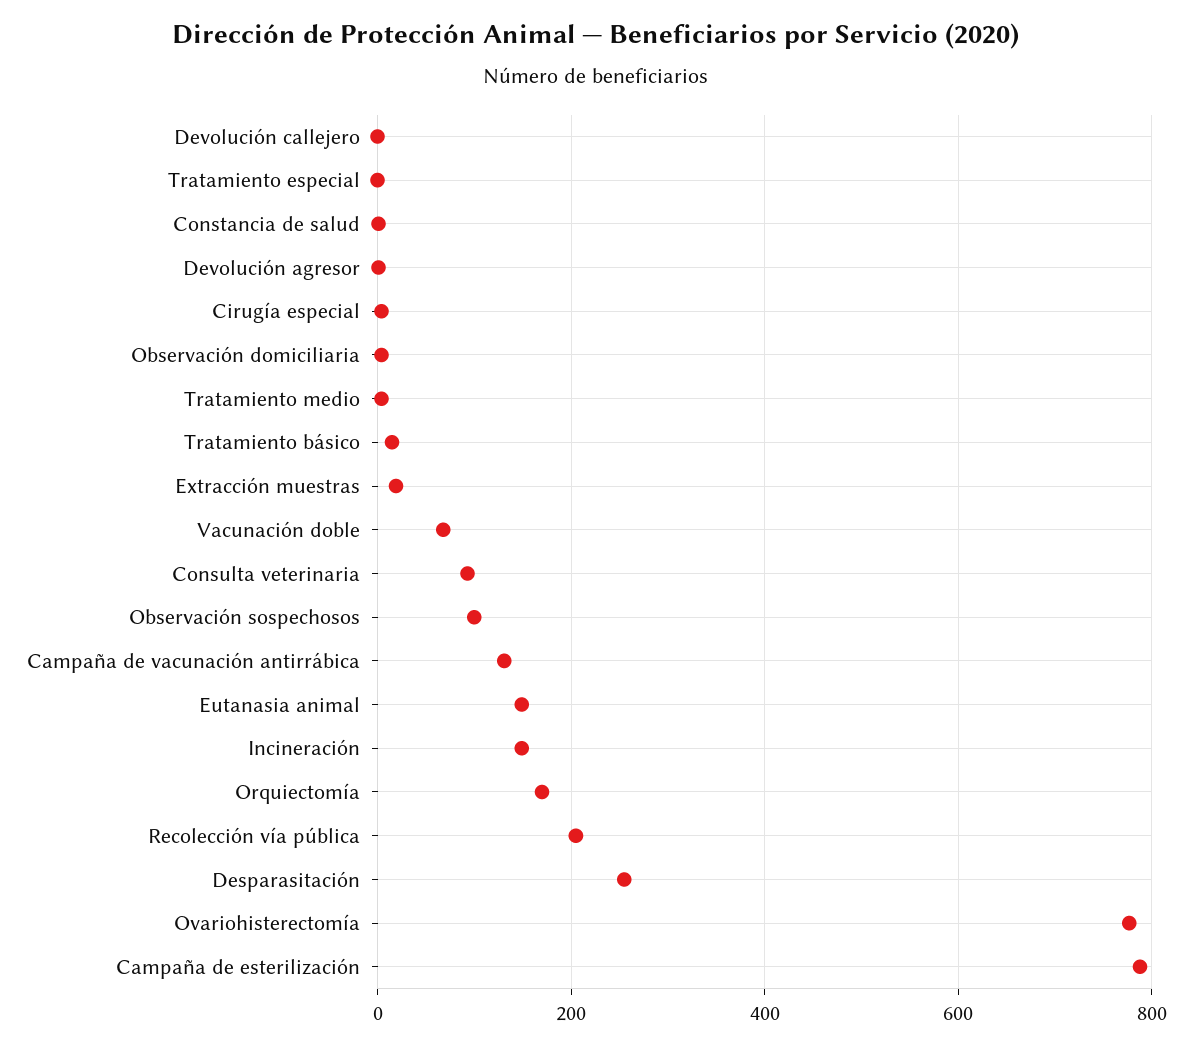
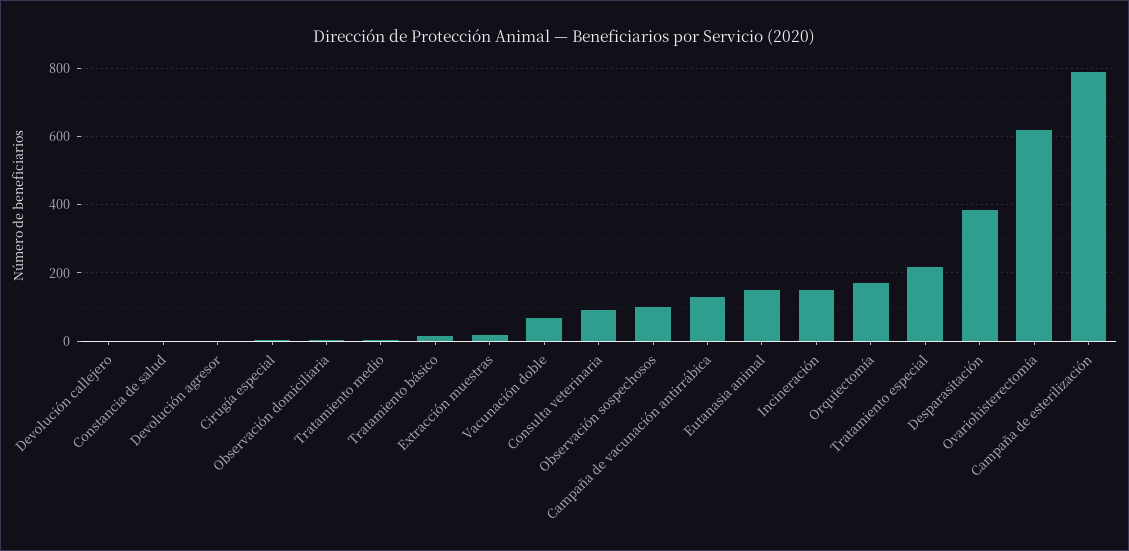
Tratamiento especial: 0 -> 220
Recolección vía pública: 200 -> none
Desparasitación: 260 -> 380
Ovariohisterectomía: 780 -> 620

